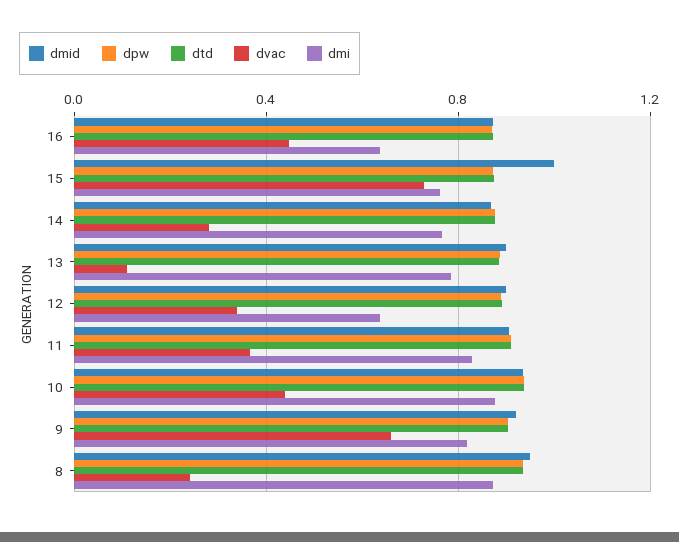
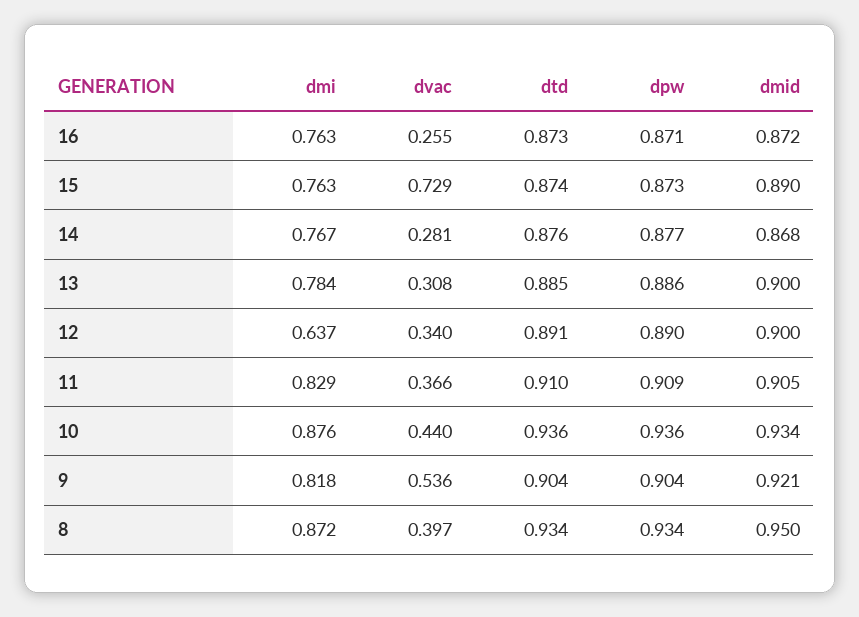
dvac, 16: 0.45 -> 0.255
dmi, 16: 0.65 -> 0.763
dmid, 15: 1 -> 0.89
dvac, 13: 0.1 -> 0.308
dvac, 9: 0.65 -> 0.536
dvac, 8: 0.25 -> 0.397

